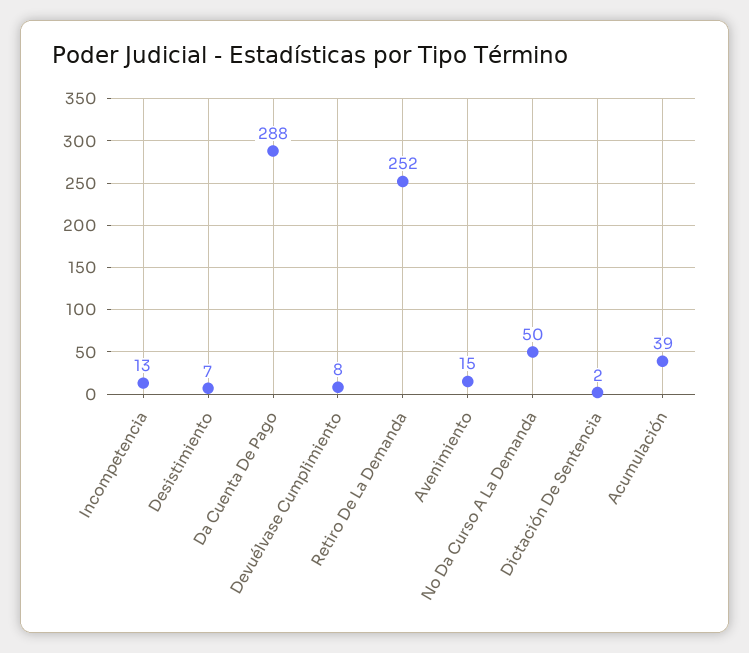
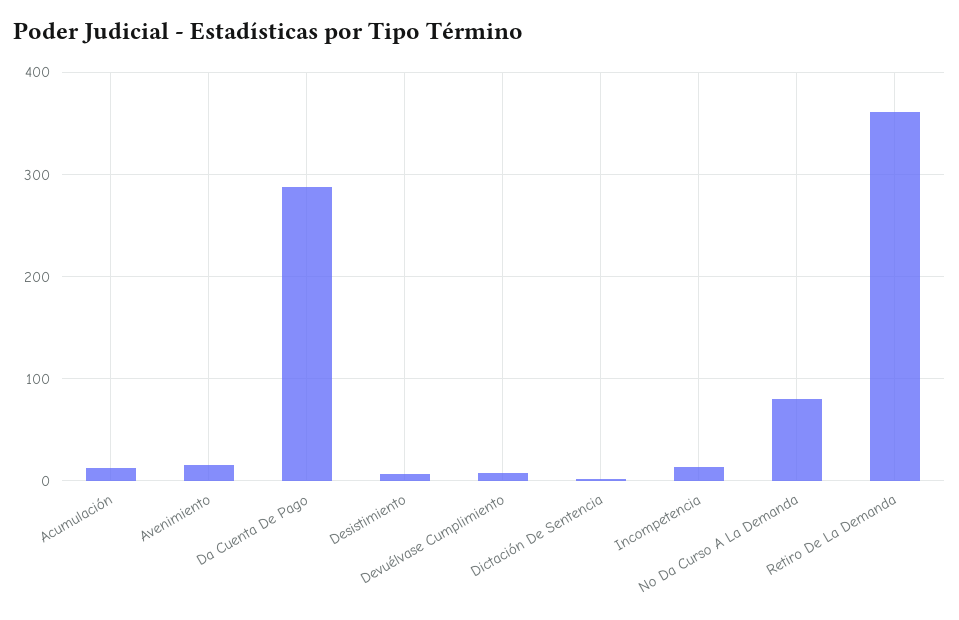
Retiro De La Demanda: 252 -> 360
No Da Curso A La Demanda: 50 -> 80
Acumulación: 39 -> 10

